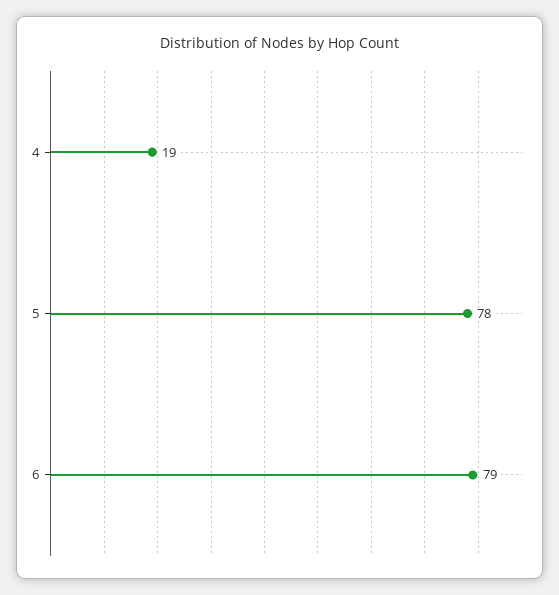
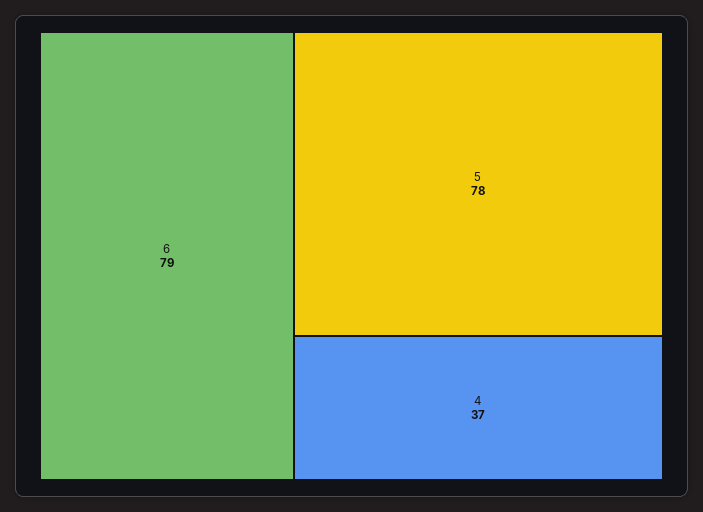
4: 19 -> 37

